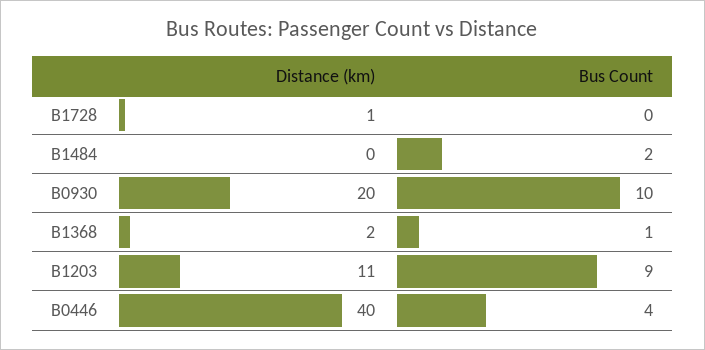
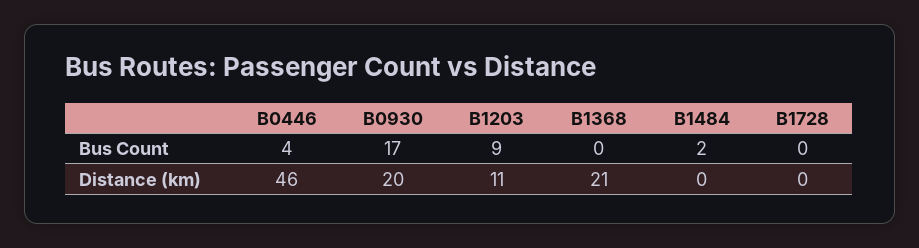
Distance (km), B1728: 1 -> 0
Bus Count, B0930: 10 -> 17
Distance (km), B1368: 2 -> 21
Bus Count, B1368: 1 -> 0
Distance (km), B0446: 40 -> 46

